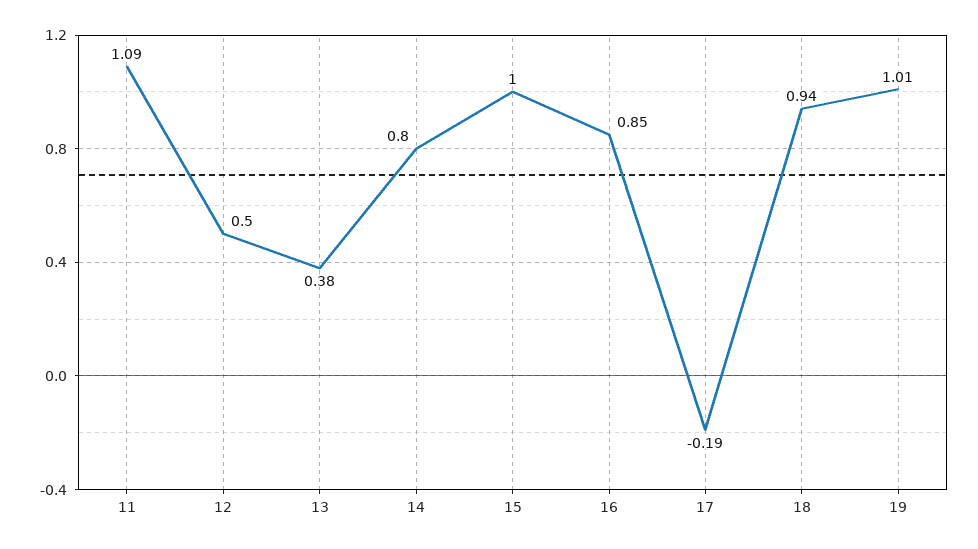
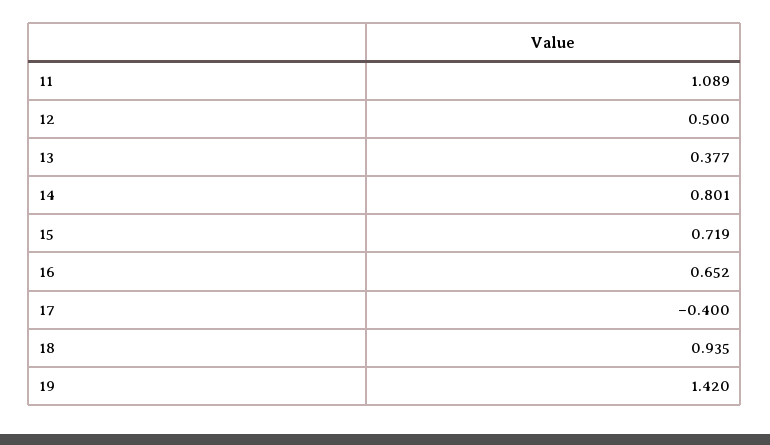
15: 1 -> 0.719
16: 0.85 -> 0.652
17: -0.19 -> -0.4
19: 1.01 -> 1.42

